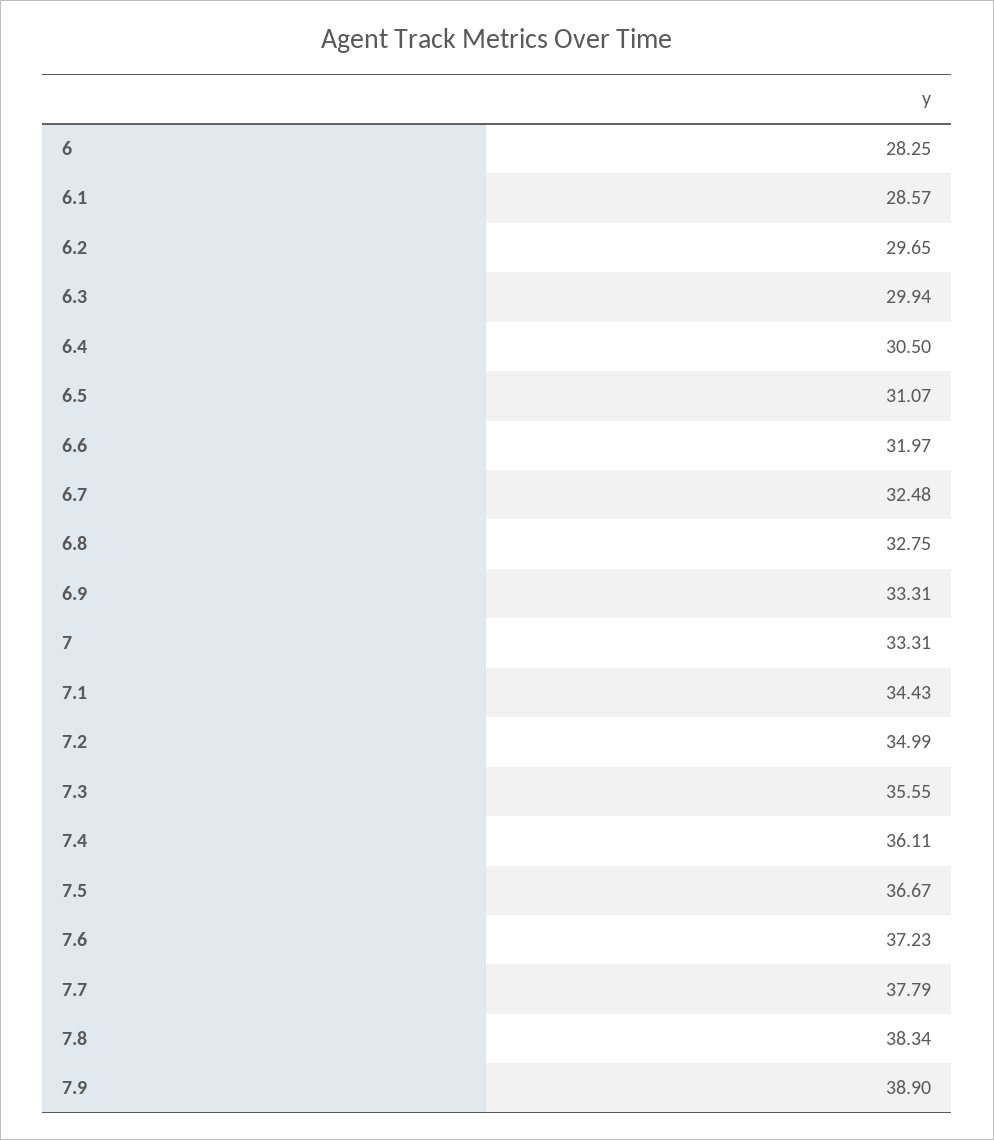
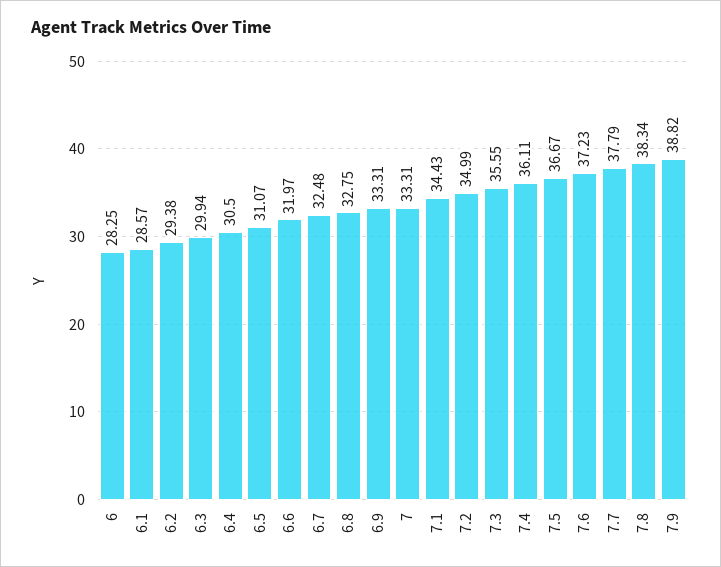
6.2: 29.65 -> 29.38
7.9: 38.9 -> 38.82

